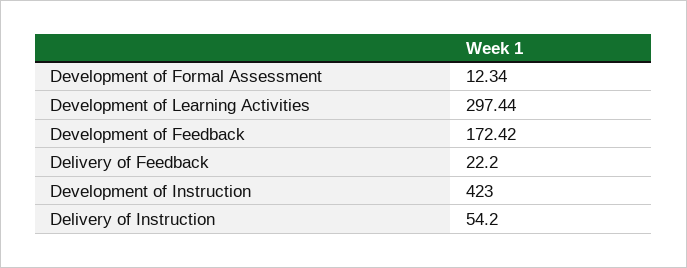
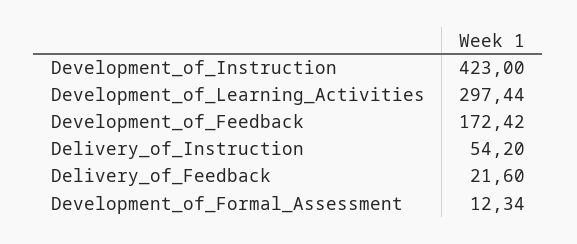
Delivery of Feedback: 22.2 -> 21.6

